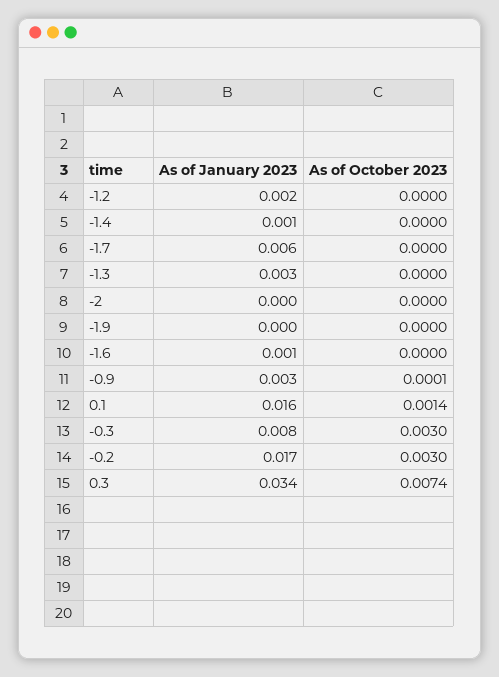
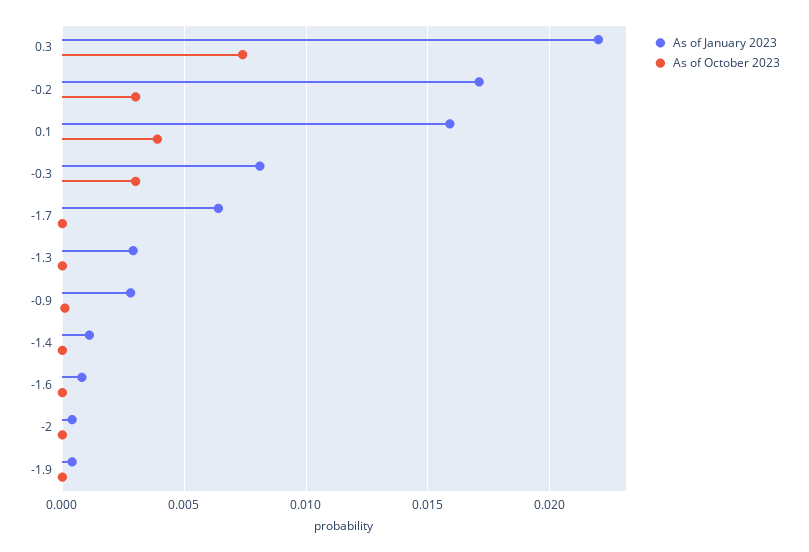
As of January 2023, -1.2: 0.002 -> none
As of October 2023, -1.2: 0 -> none
As of October 2023, 0.1: 0.0014 -> 0.004
As of January 2023, 0.3: 0.034 -> 0.022

